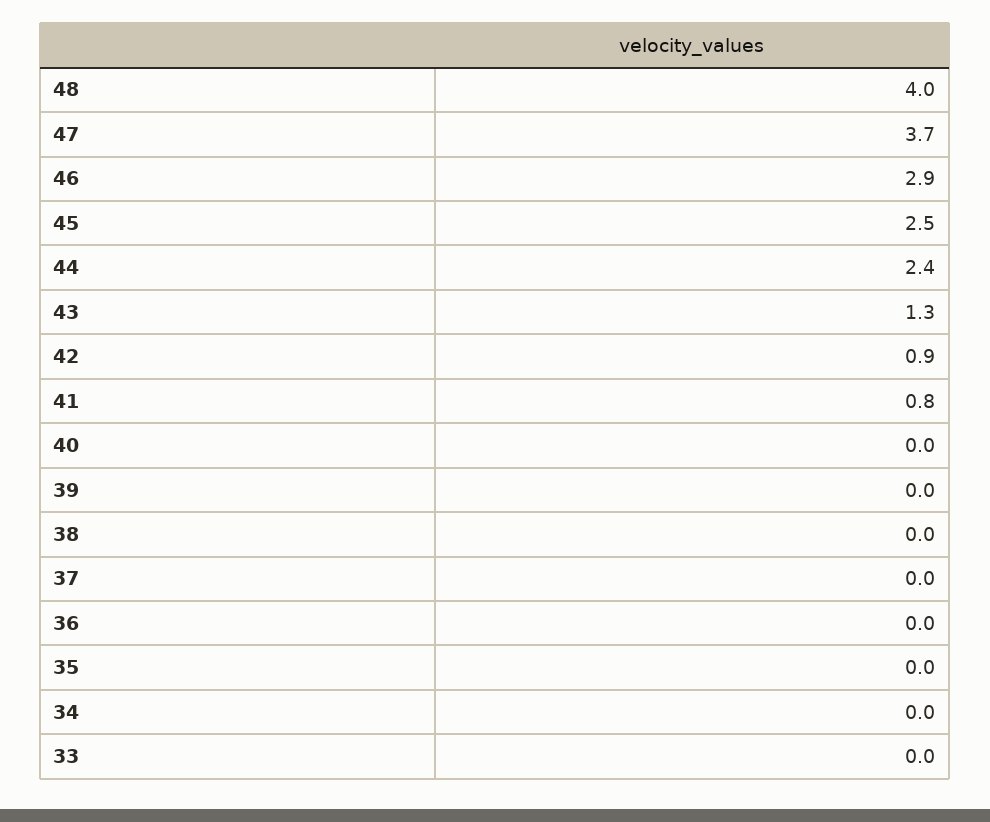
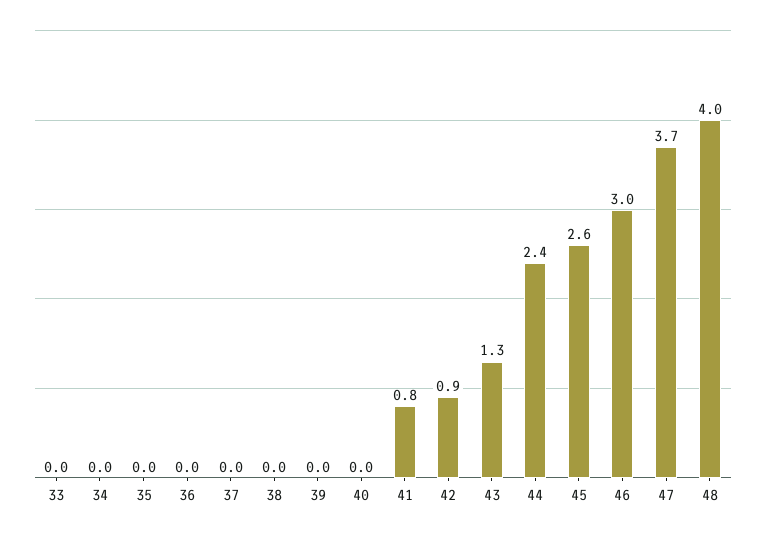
46: 2.9 -> 3
45: 2.5 -> 2.6

